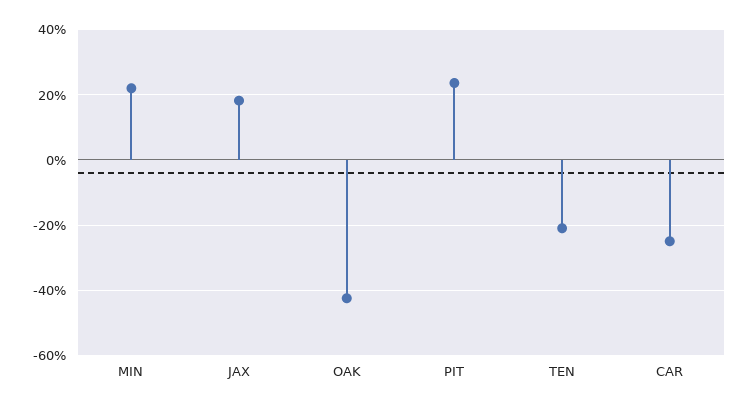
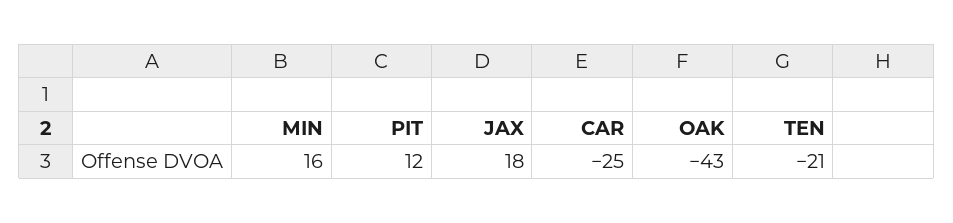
MIN: 22 -> 16
PIT: 24 -> 12

